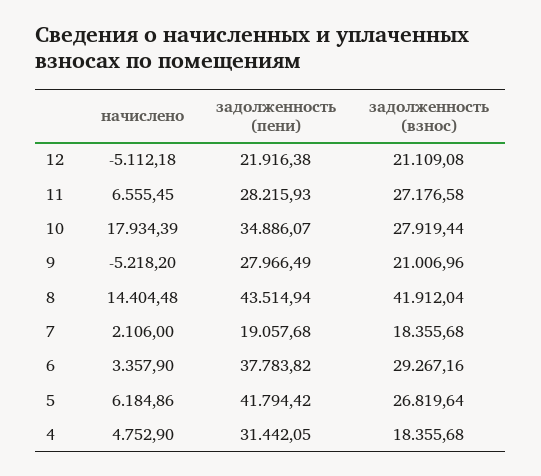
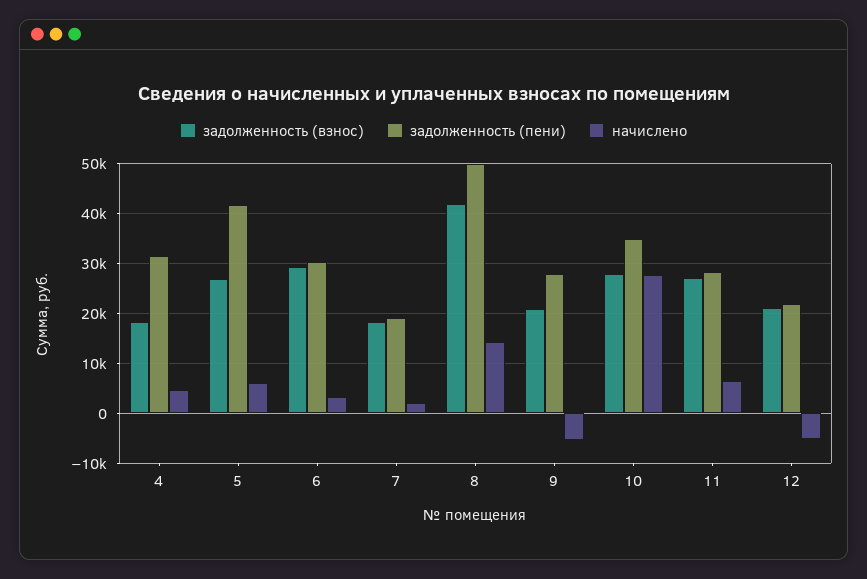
начислено, 10: 17934.39 -> 28000
задолженность (пени), 8: 43514.94 -> 50000
задолженность (пени), 6: 37783.82 -> 30000

